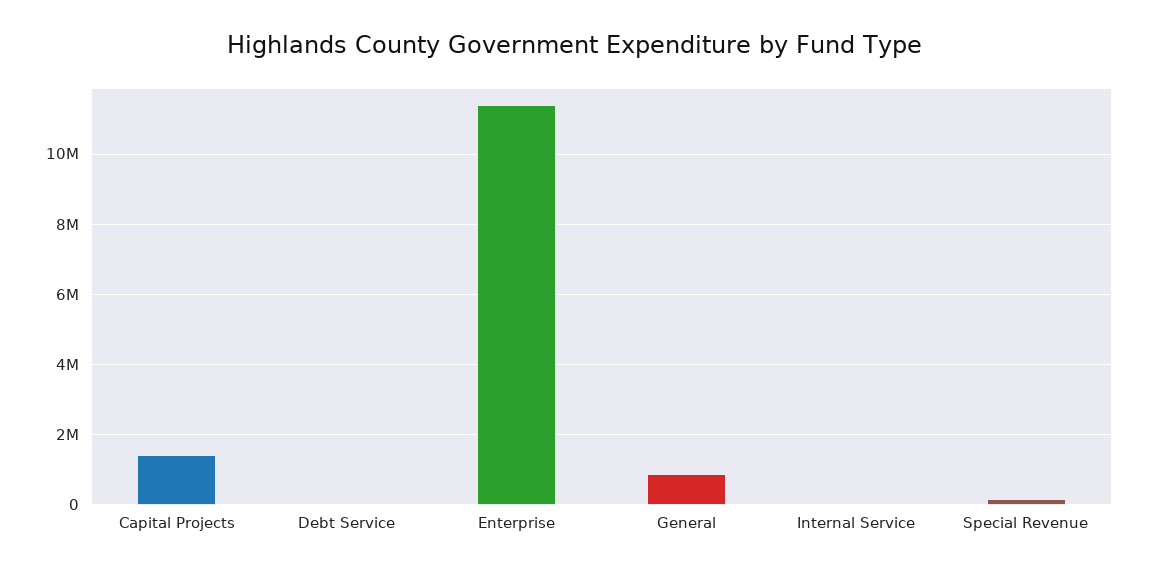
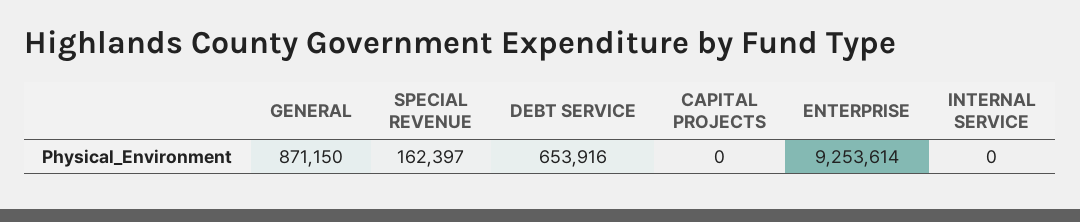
Capital Projects: 1400000 -> 0
Debt Service: 0 -> 653916
Enterprise: 11400000 -> 9253614

